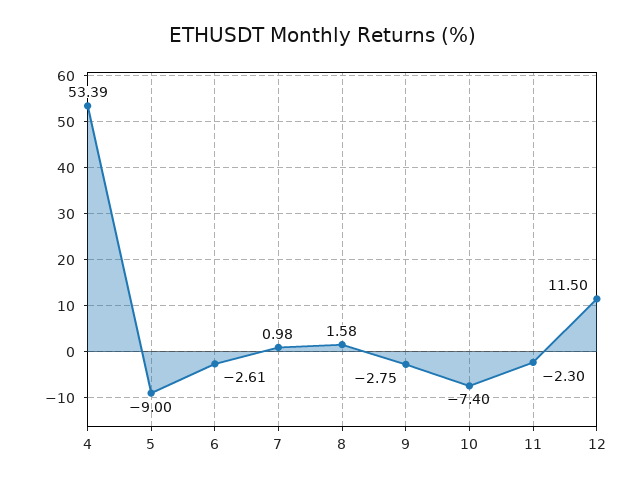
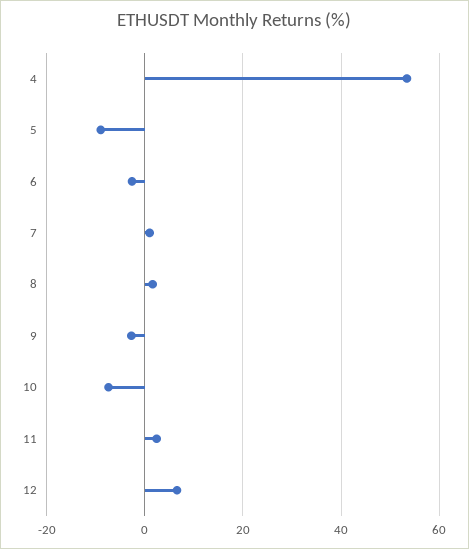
11: -2.3 -> 2
12: 11.5 -> 6

